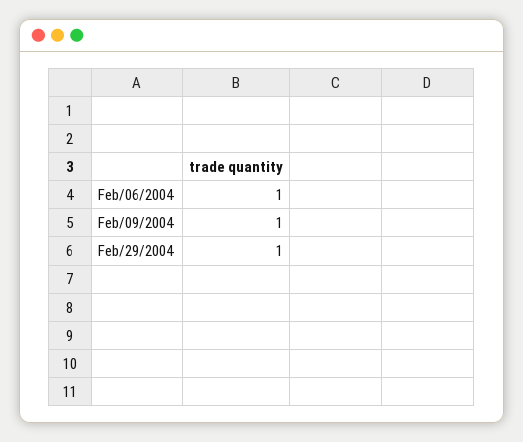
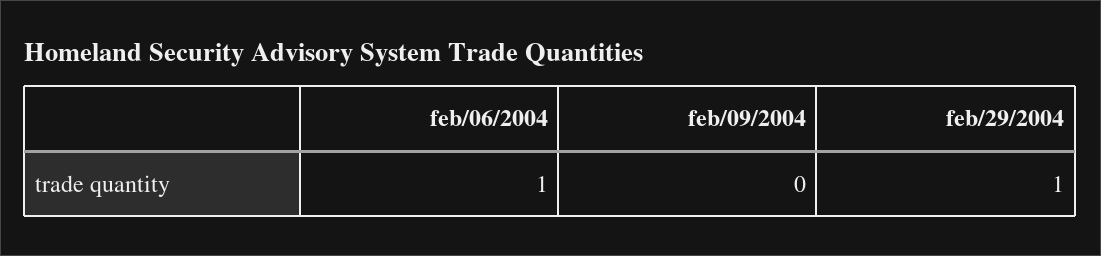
Feb/09/2004: 1 -> 0

